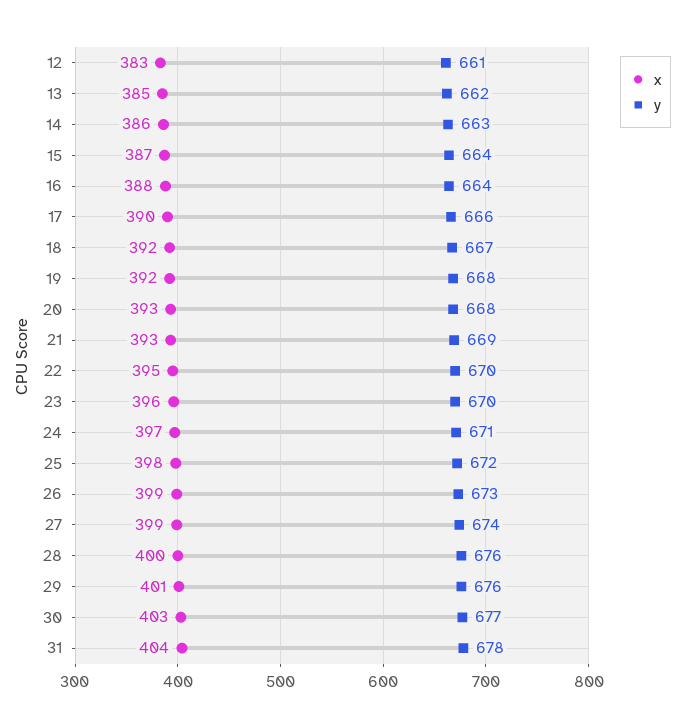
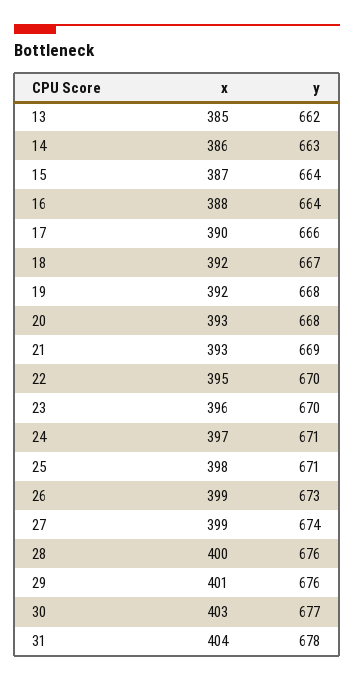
x, 12: 383 -> none
y, 12: 661 -> none
y, 25: 672 -> 671

